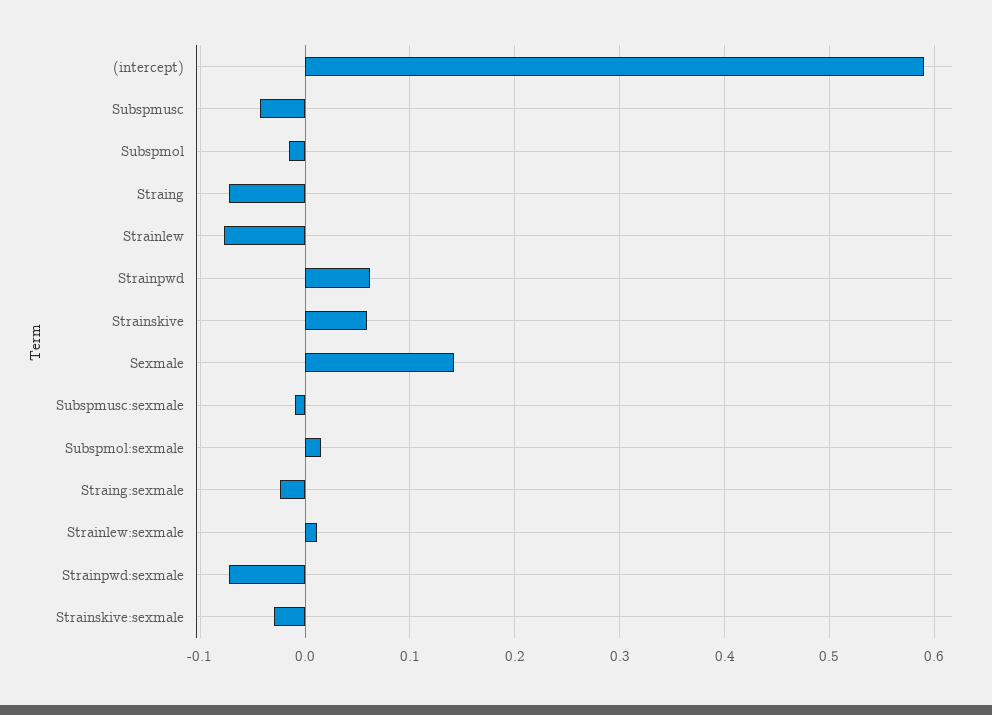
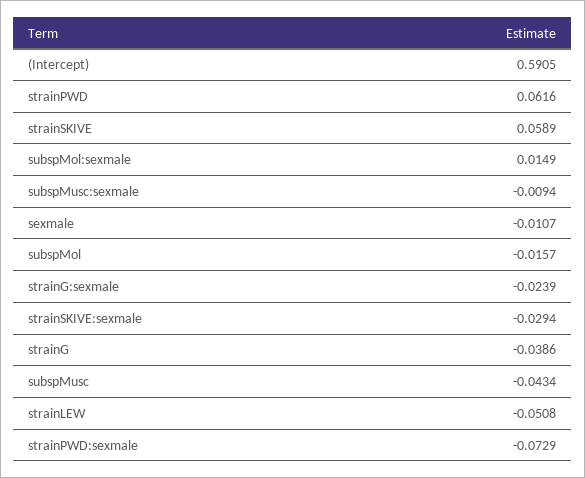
Straing: -0.07 -> -0.0386
Strainlew: -0.08 -> -0.0508
Sexmale: 0.14 -> -0.0107
Strainlew:sexmale: 0.01 -> none

